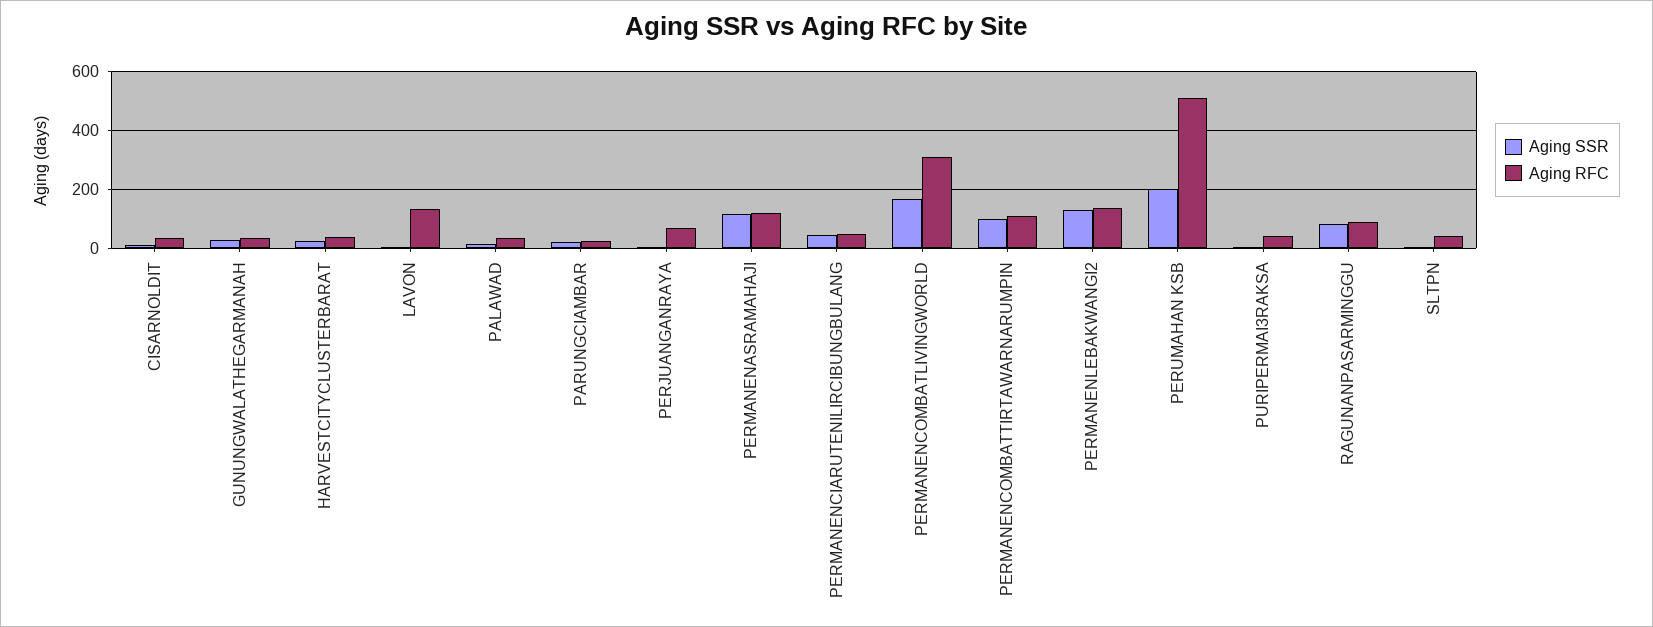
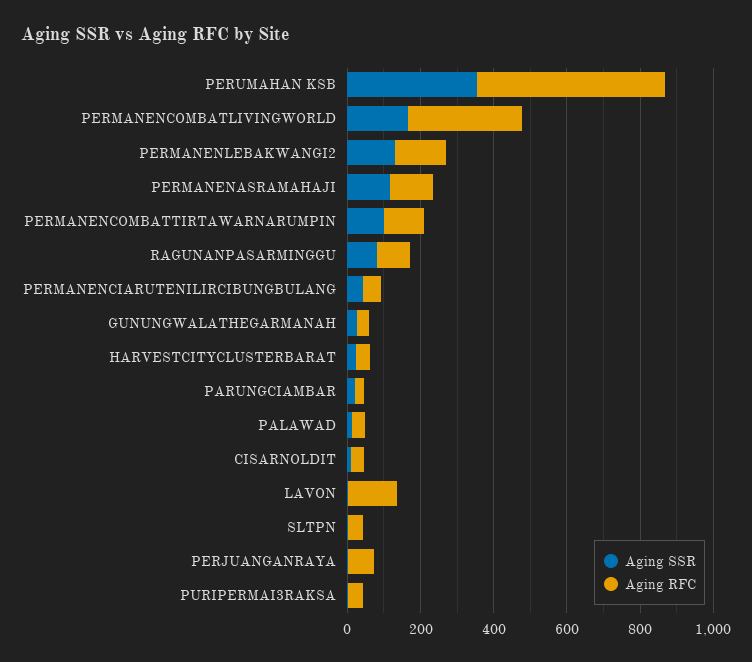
Aging SSR, PERUMAHAN KSB: 200 -> 350

